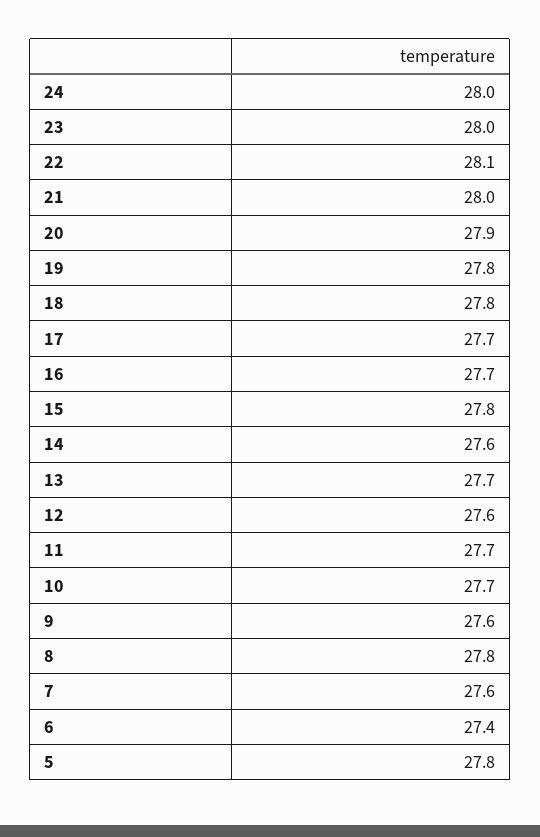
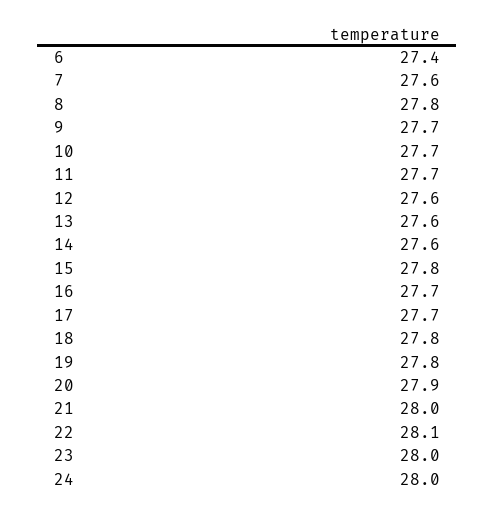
13: 27.7 -> 27.6
9: 27.6 -> 27.7
5: 27.8 -> none

